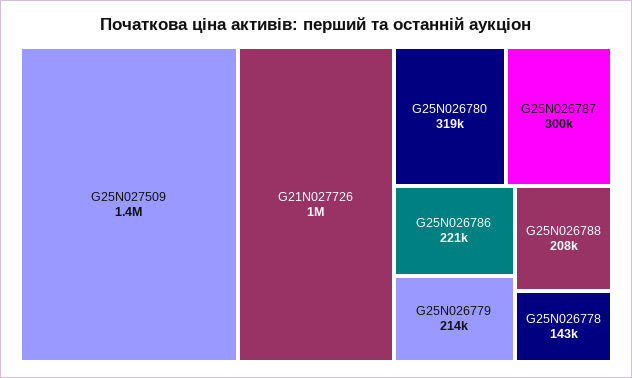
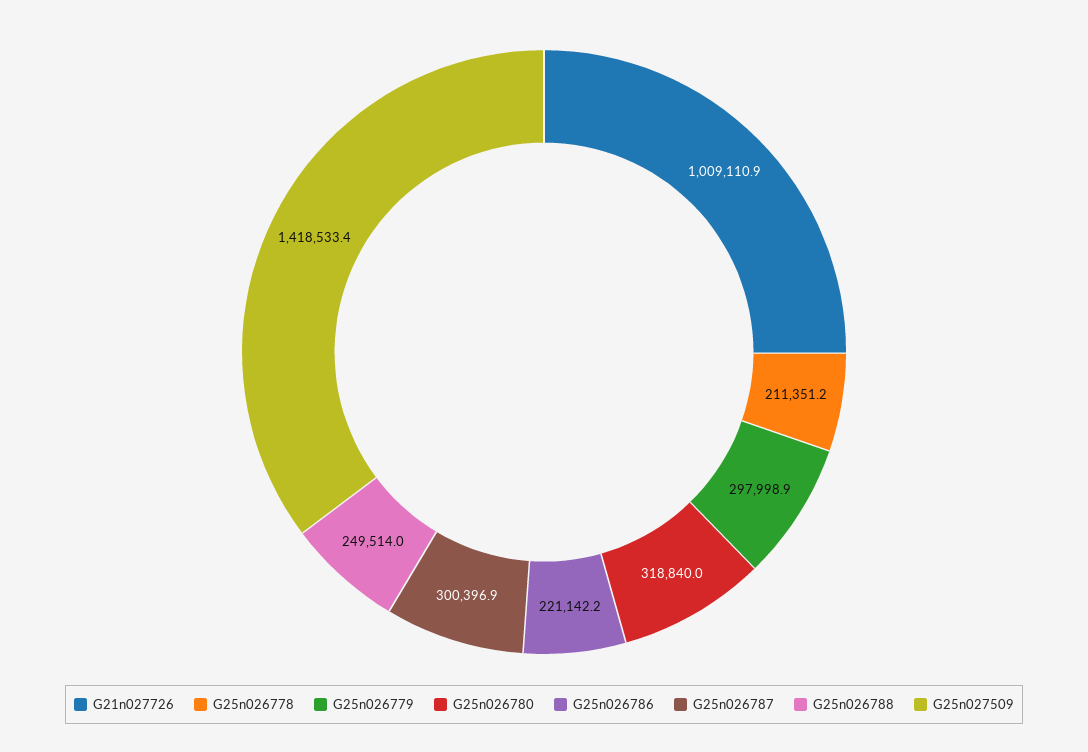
G25N026779: 214000 -> 297998.9
G25N026788: 208000 -> 249514
G25N026778: 143000 -> 211351.2

